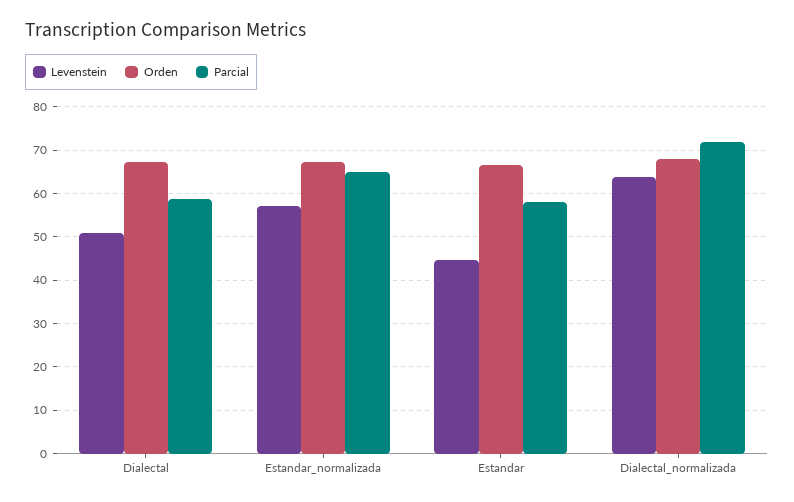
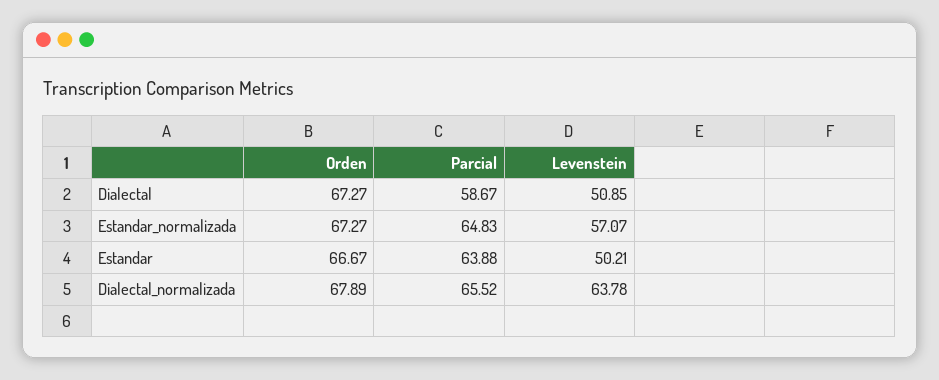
Levenstein, Estandar: 44 -> 50.21
Parcial, Estandar: 58 -> 63.88
Parcial, Dialectal_normalizada: 72 -> 65.52

